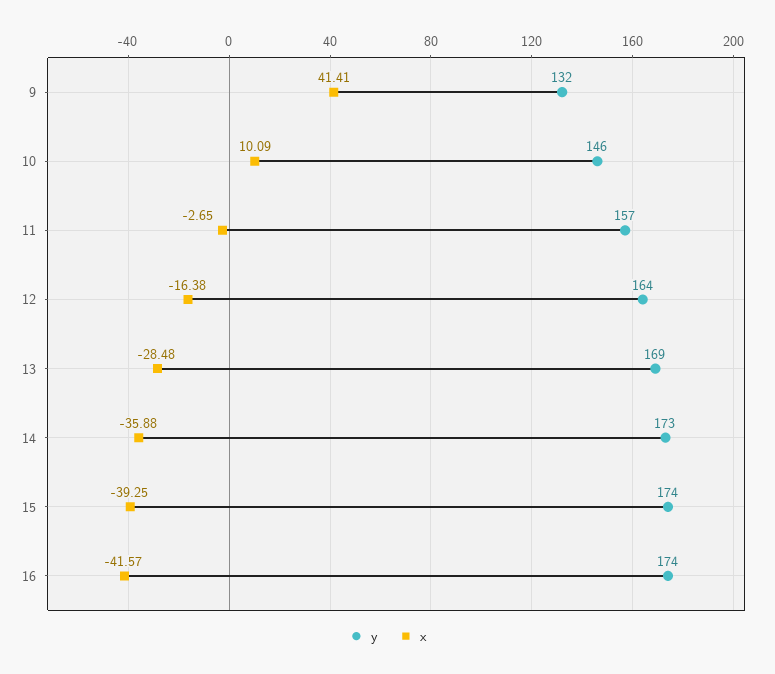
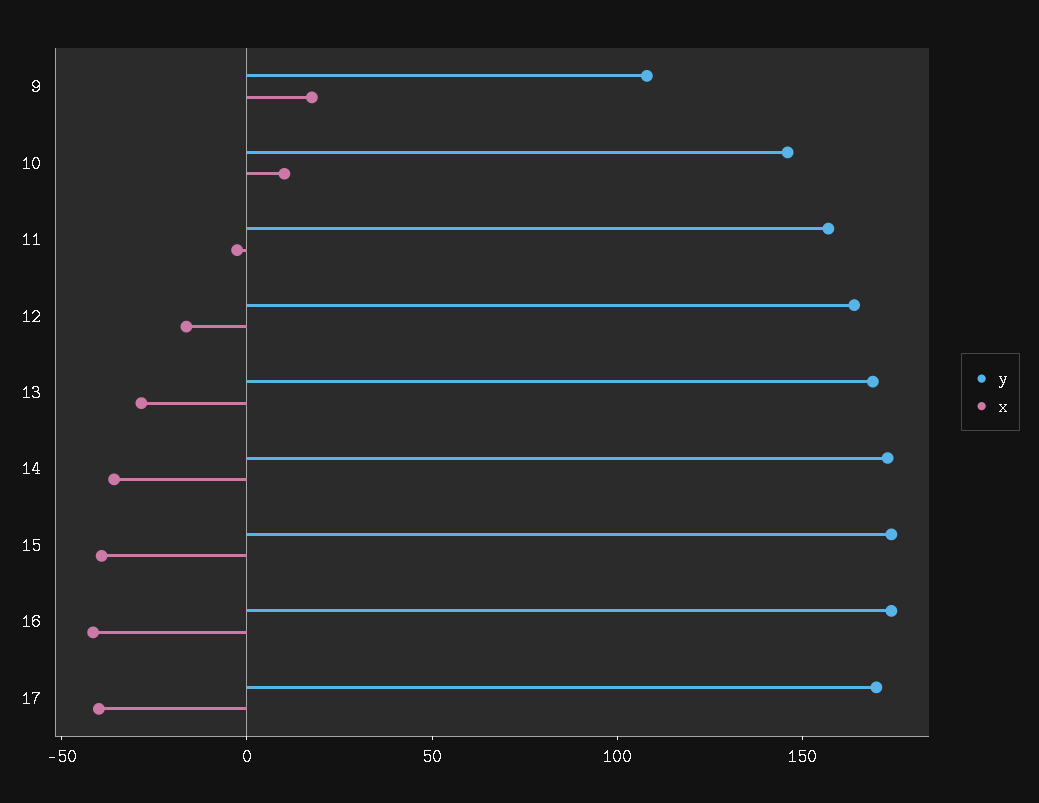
y, 9: 132 -> 110
x, 9: 41.41 -> 20
y, 17: none -> 170
x, 17: none -> -40

